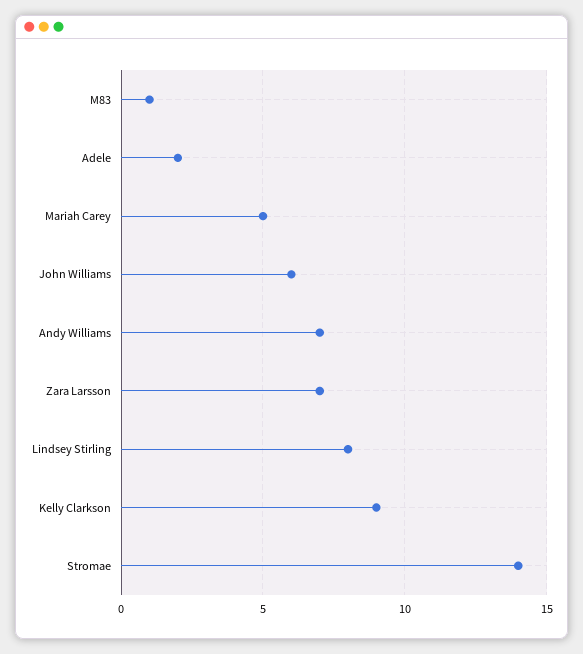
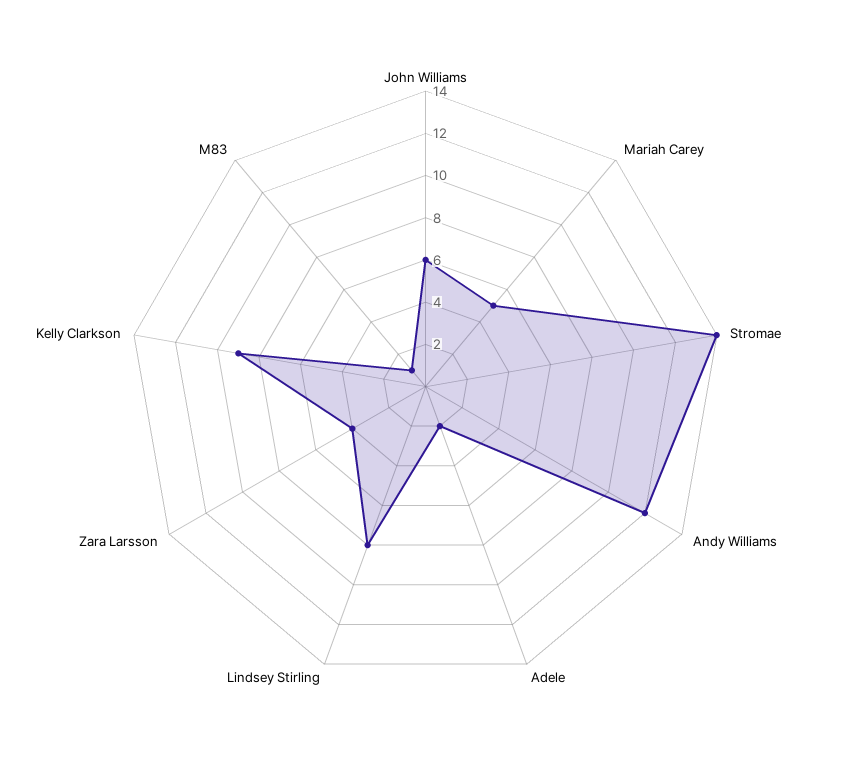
Andy Williams: 7 -> 12
Zara Larsson: 7 -> 4

